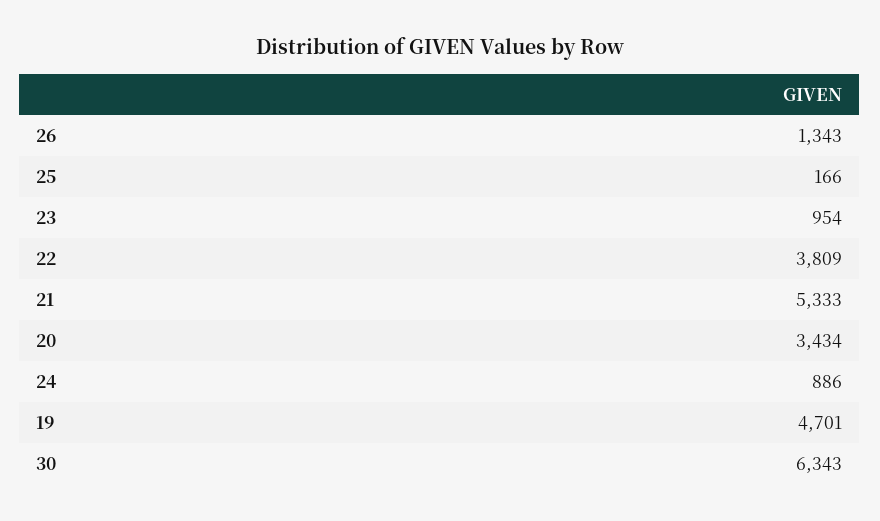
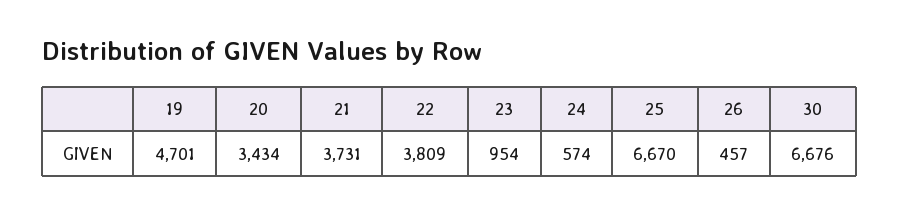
26: 1343 -> 457
25: 166 -> 6670
21: 5333 -> 3731
24: 886 -> 574
30: 6343 -> 6676

